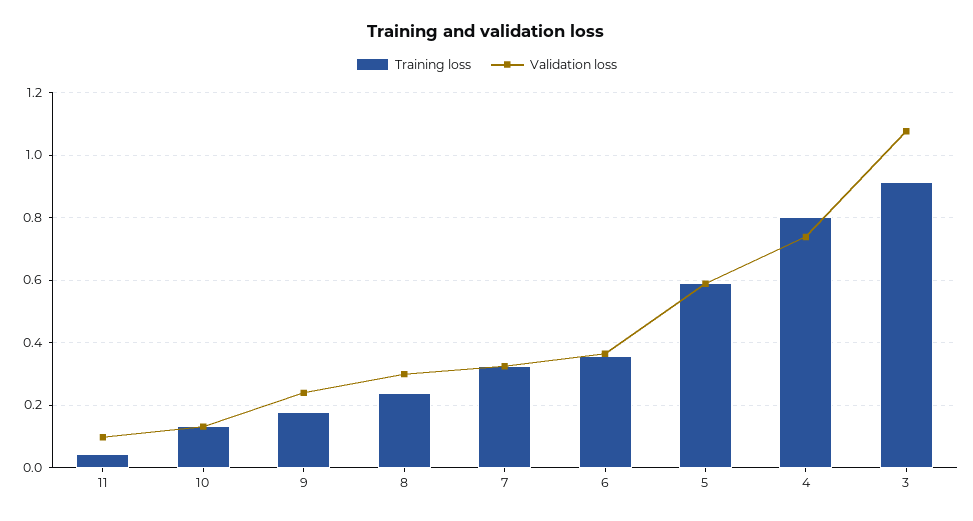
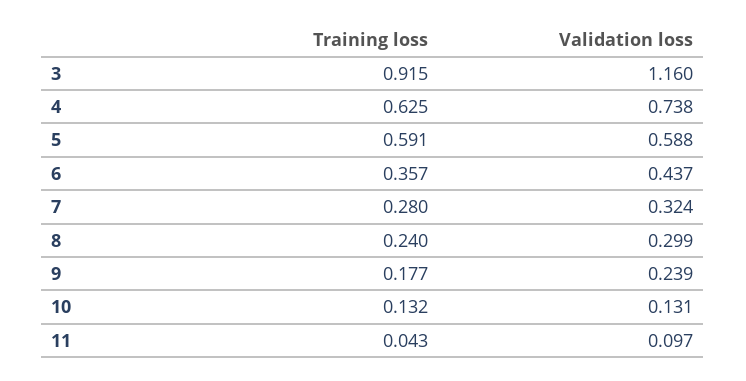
Training loss, 7: 0.32 -> 0.28
Validation loss, 6: 0.36 -> 0.437
Training loss, 4: 0.8 -> 0.625
Validation loss, 3: 1.08 -> 1.16

